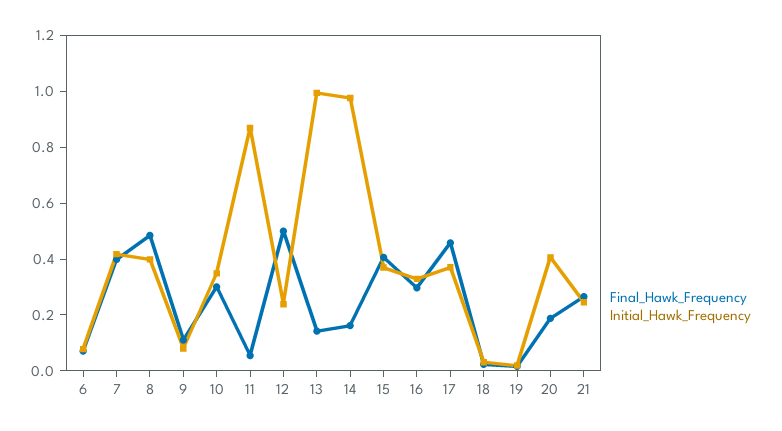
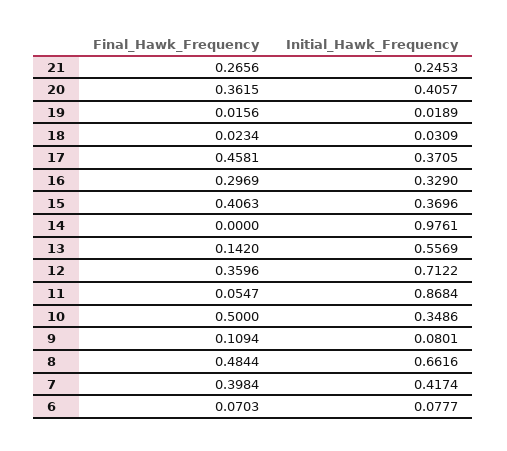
Initial_Hawk_Frequency, 8: 0.4 -> 0.6616
Final_Hawk_Frequency, 10: 0.3 -> 0.5
Final_Hawk_Frequency, 12: 0.5 -> 0.3596
Initial_Hawk_Frequency, 12: 0.25 -> 0.7122
Initial_Hawk_Frequency, 13: 1 -> 0.5569
Final_Hawk_Frequency, 14: 0.15 -> 0
Final_Hawk_Frequency, 20: 0.2 -> 0.3615

